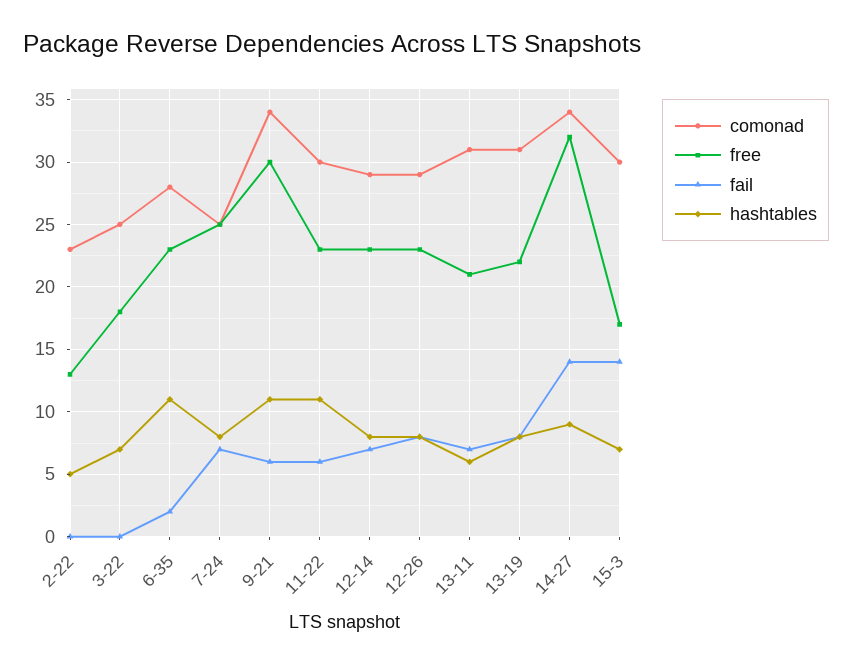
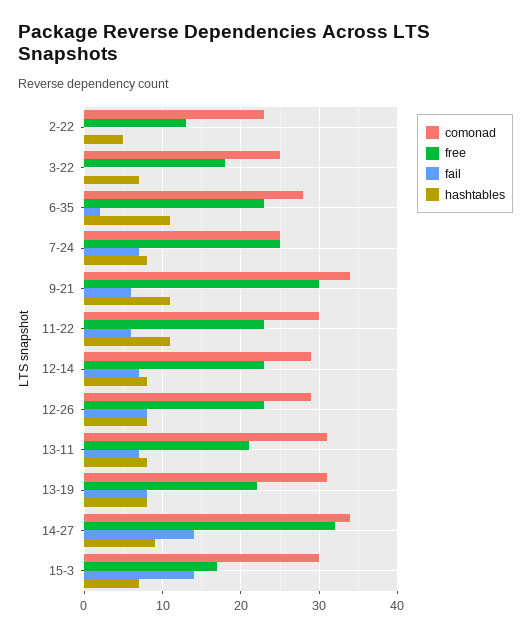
hashtables, 13-11: 6 -> 8

